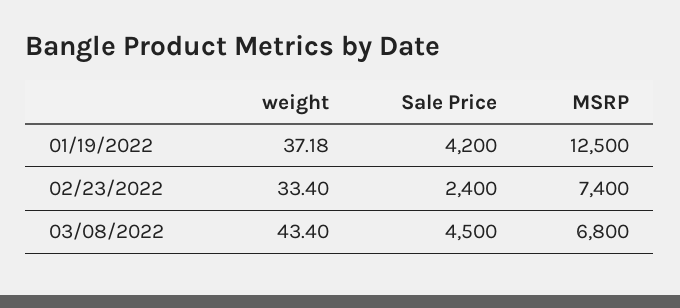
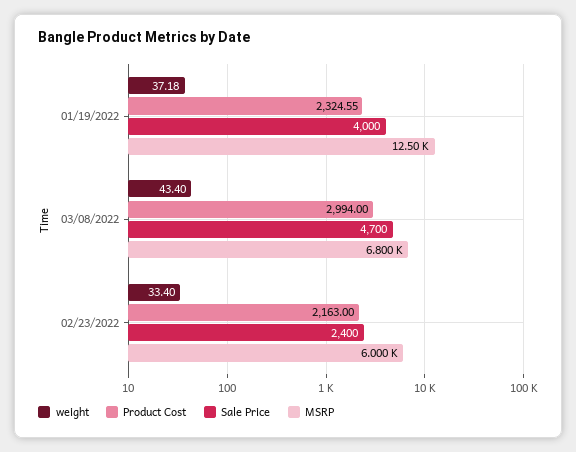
Sale Price, 01/19/2022: 4200 -> 4000
MSRP, 02/23/2022: 7400 -> 6000
Sale Price, 03/08/2022: 4500 -> 4700
Product Cost, 01/19/2022: none -> 2324.55
Product Cost, 03/08/2022: none -> 2994
Product Cost, 02/23/2022: none -> 2163

